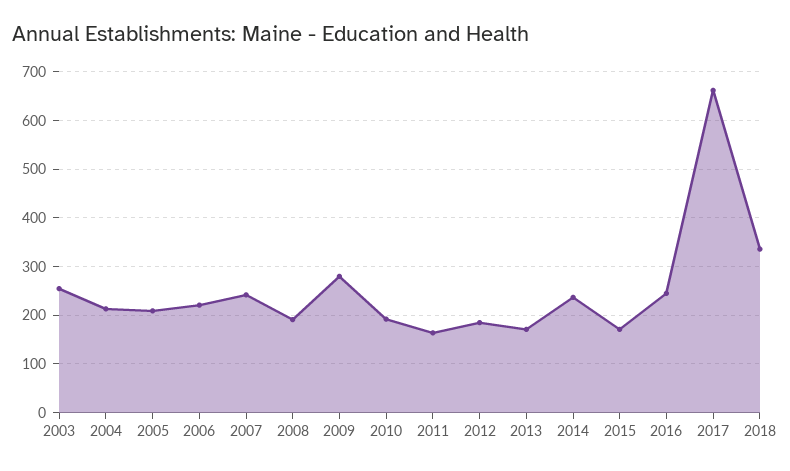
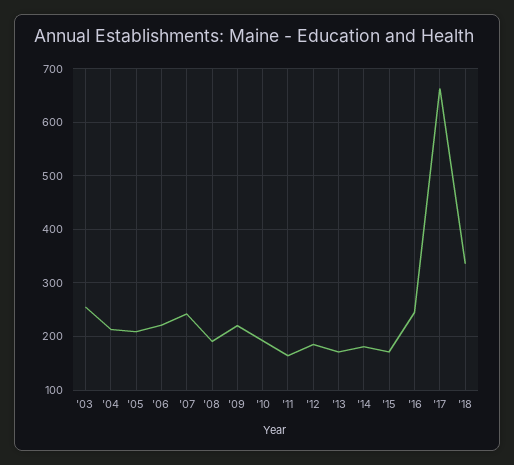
2009: 280 -> 220
2014: 240 -> 180

